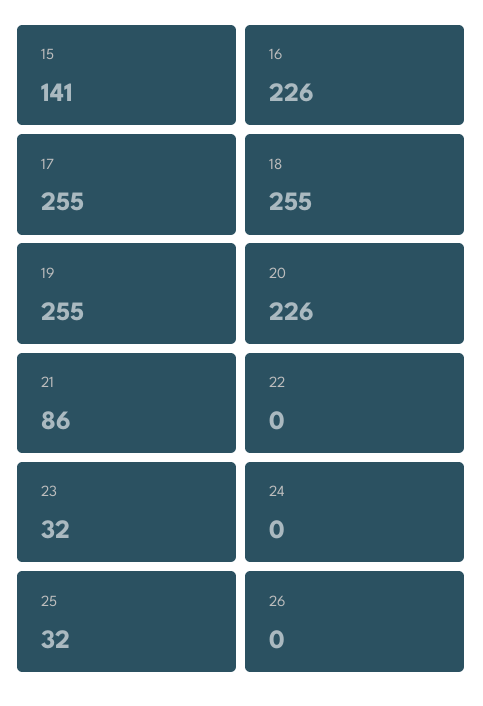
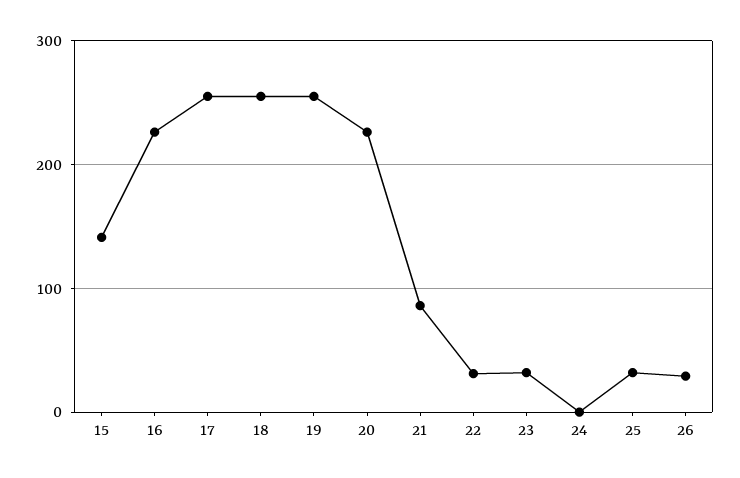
22: 0 -> 30
26: 0 -> 30

